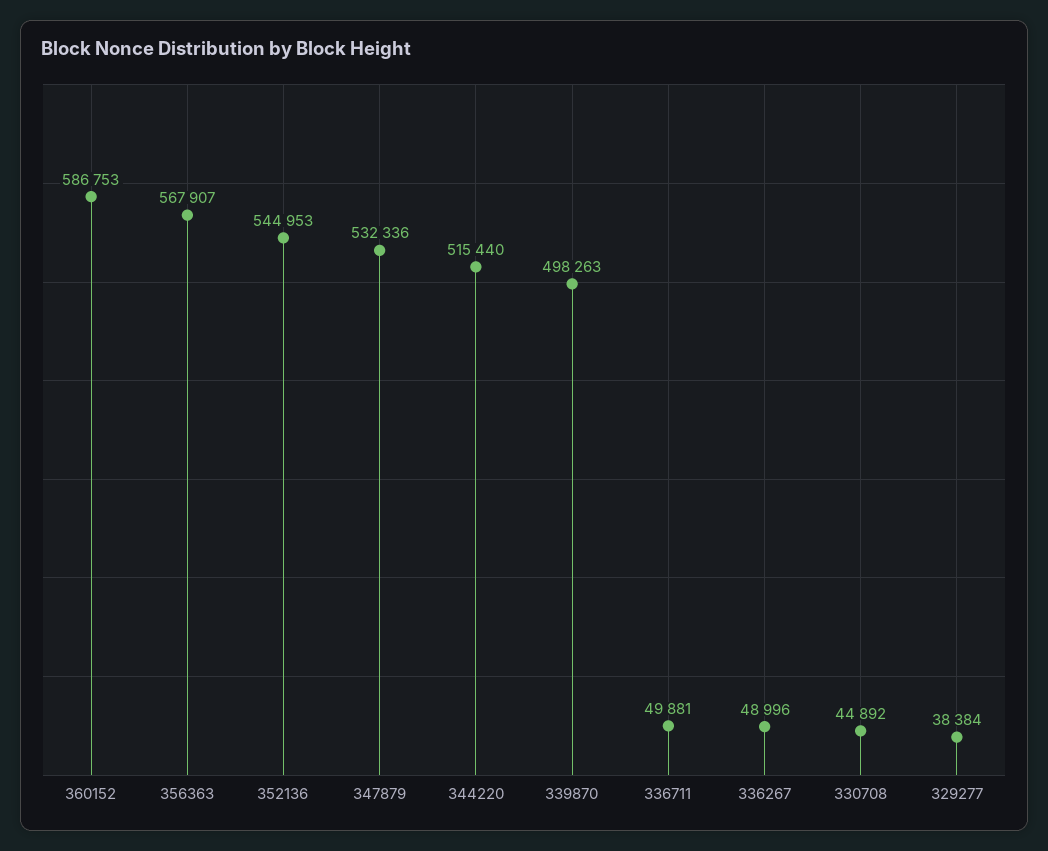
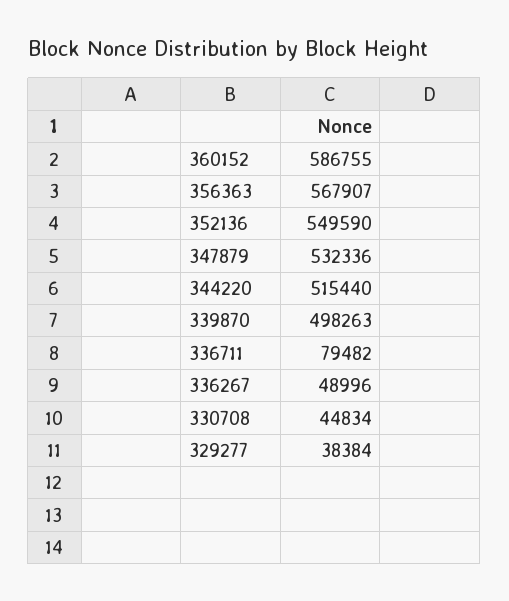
360152: 586753 -> 586755
352136: 544953 -> 549590
336711: 49881 -> 79482
330708: 44892 -> 44834

